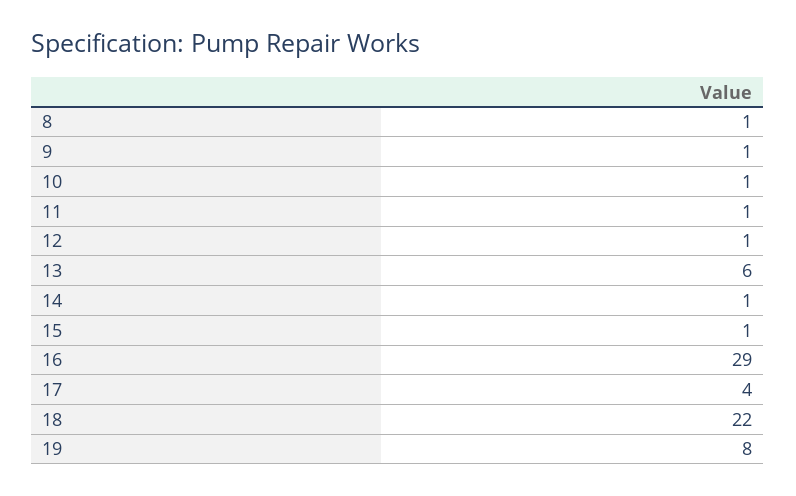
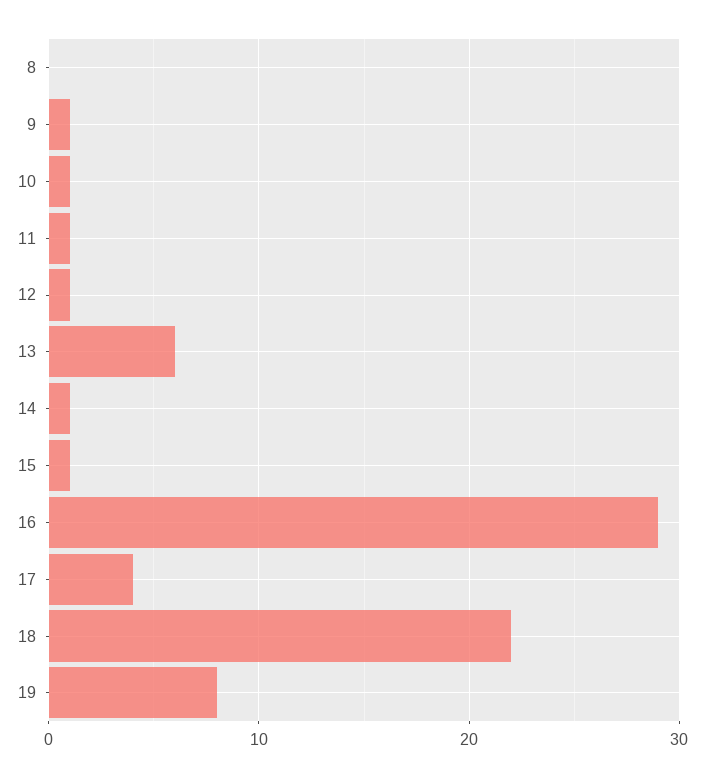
8: 1 -> 0

